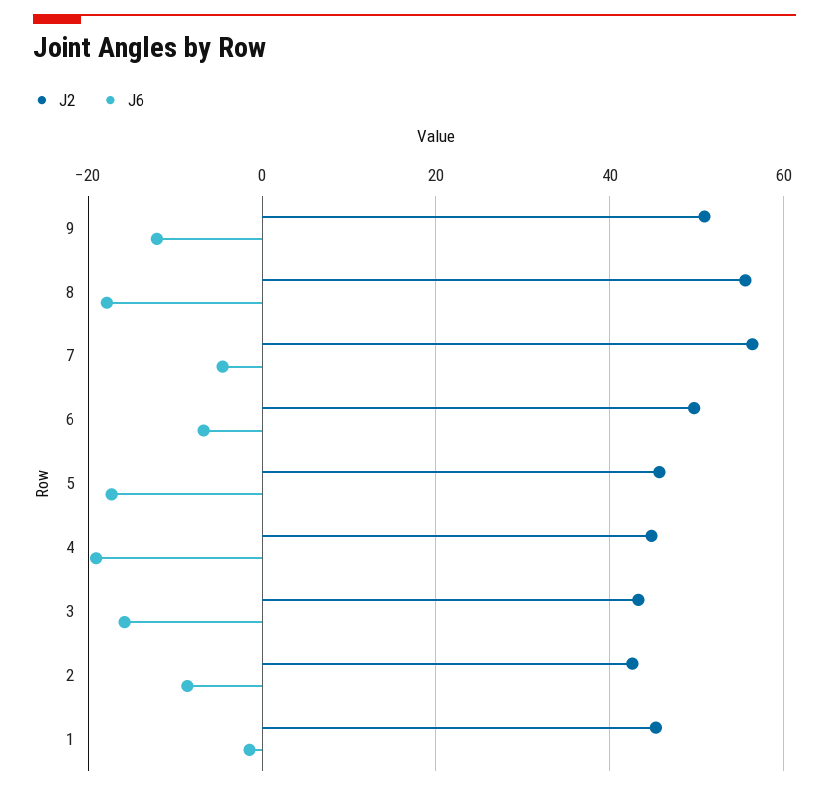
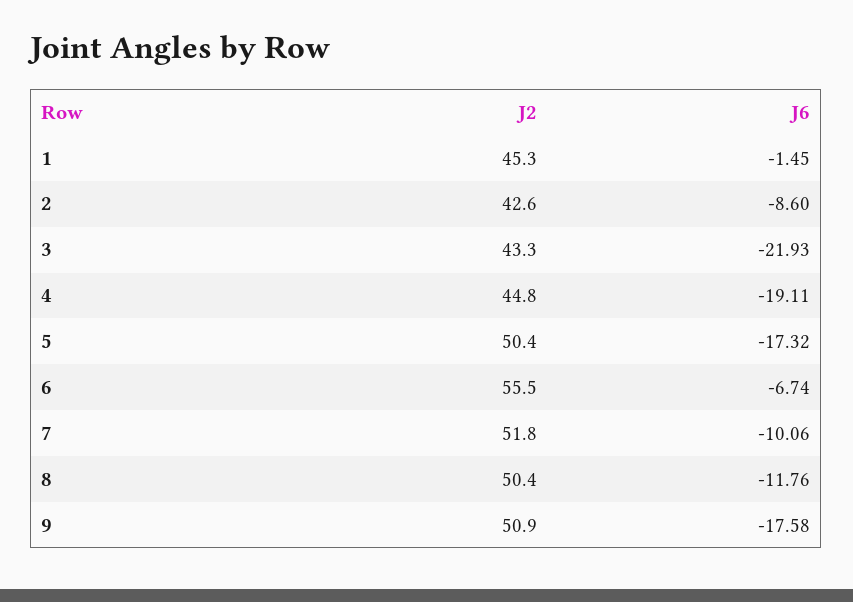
J6, 9: -12 -> -17.58
J2, 8: 56 -> 50.4
J6, 8: -18 -> -11.76
J2, 7: 56 -> 51.8
J6, 7: -4 -> -10.06
J2, 6: 50 -> 55.5
J2, 5: 46 -> 50.4
J6, 3: -16 -> -21.93

